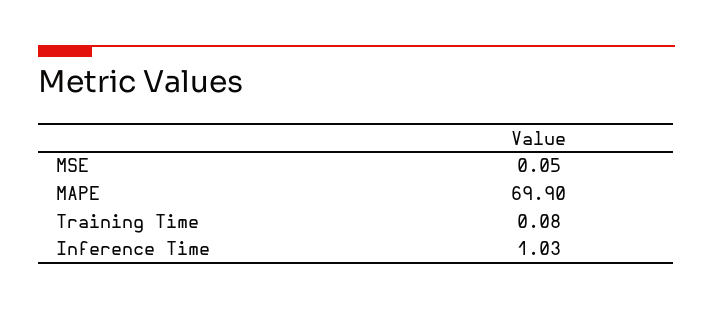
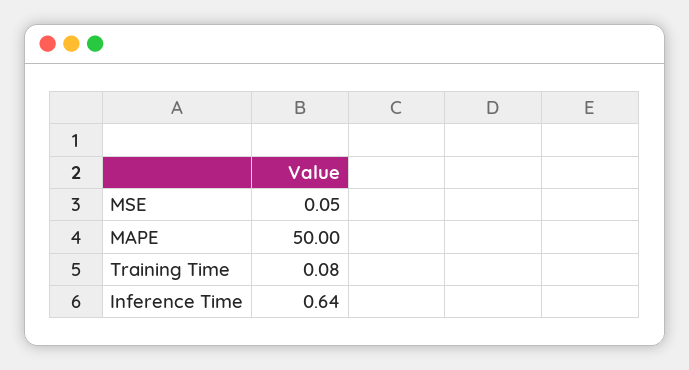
MAPE: 69.9 -> 50
Inference Time: 1.03 -> 0.64

